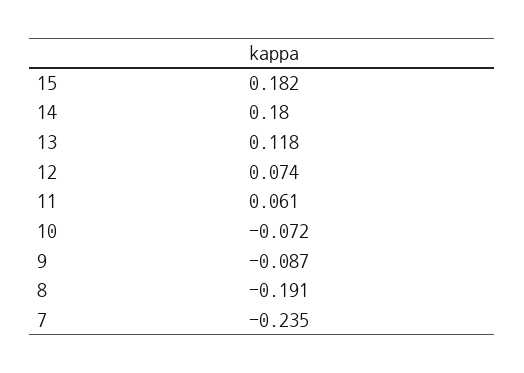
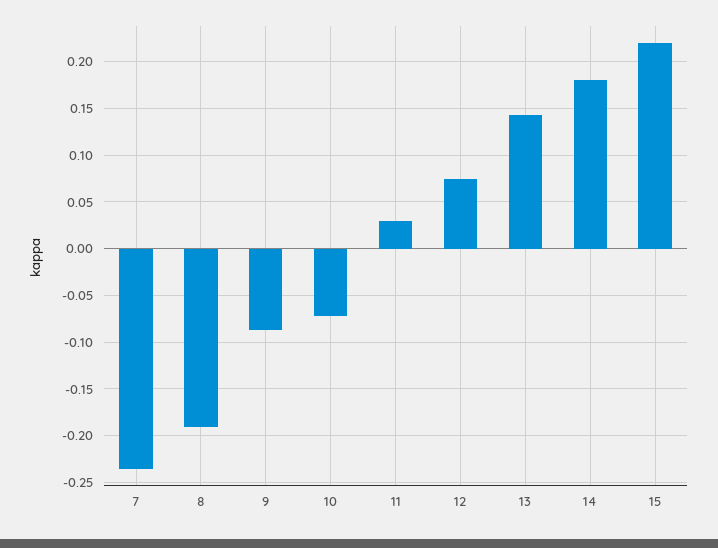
15: 0.182 -> 0.22
13: 0.118 -> 0.14
11: 0.061 -> 0.03

